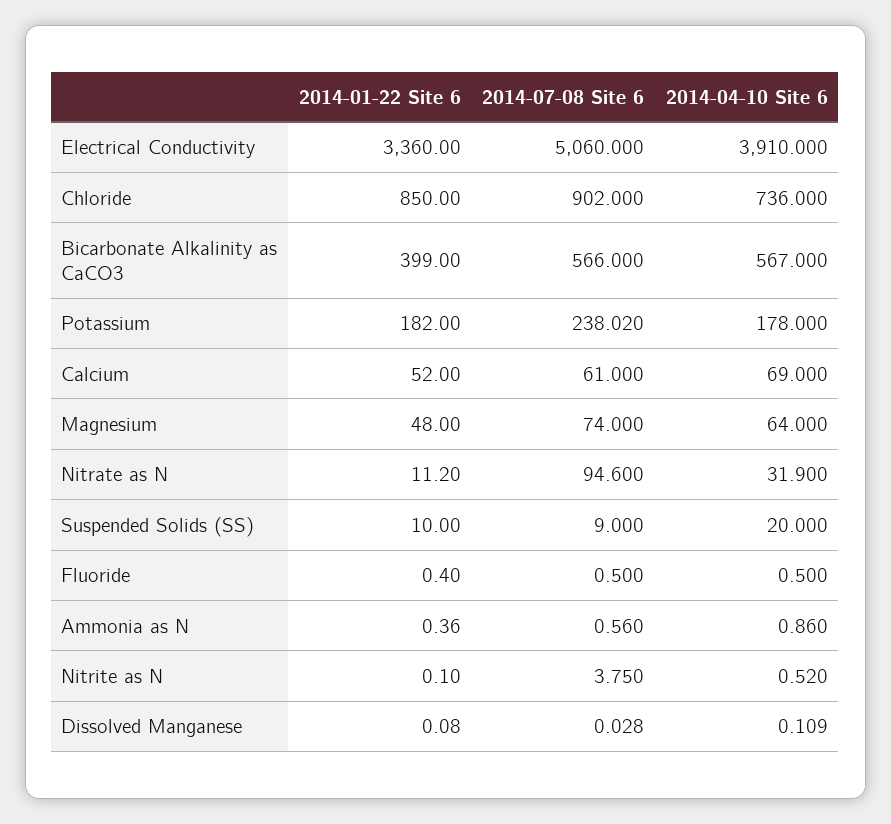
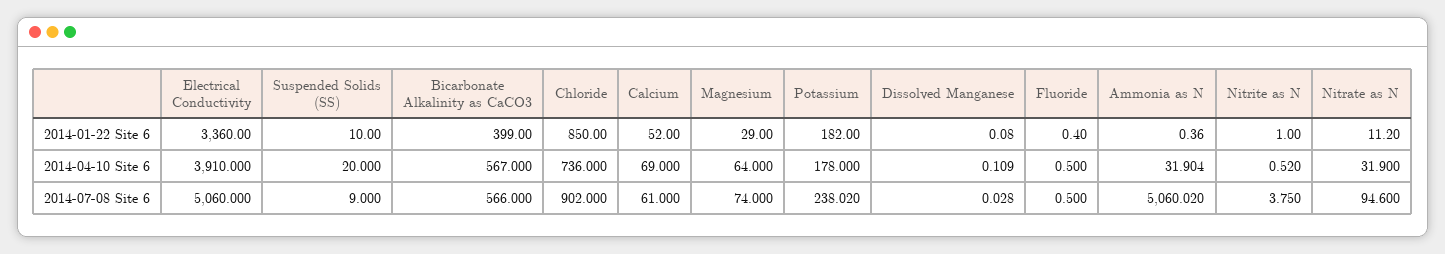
2014-01-22 Site 6, Magnesium: 48 -> 29
2014-07-08 Site 6, Ammonia as N: 0.56 -> 5060.02
2014-04-10 Site 6, Ammonia as N: 0.86 -> 31.904
2014-01-22 Site 6, Nitrite as N: 0.1 -> 1

